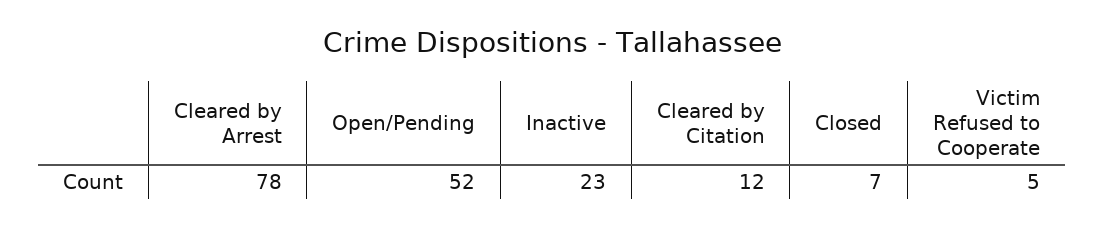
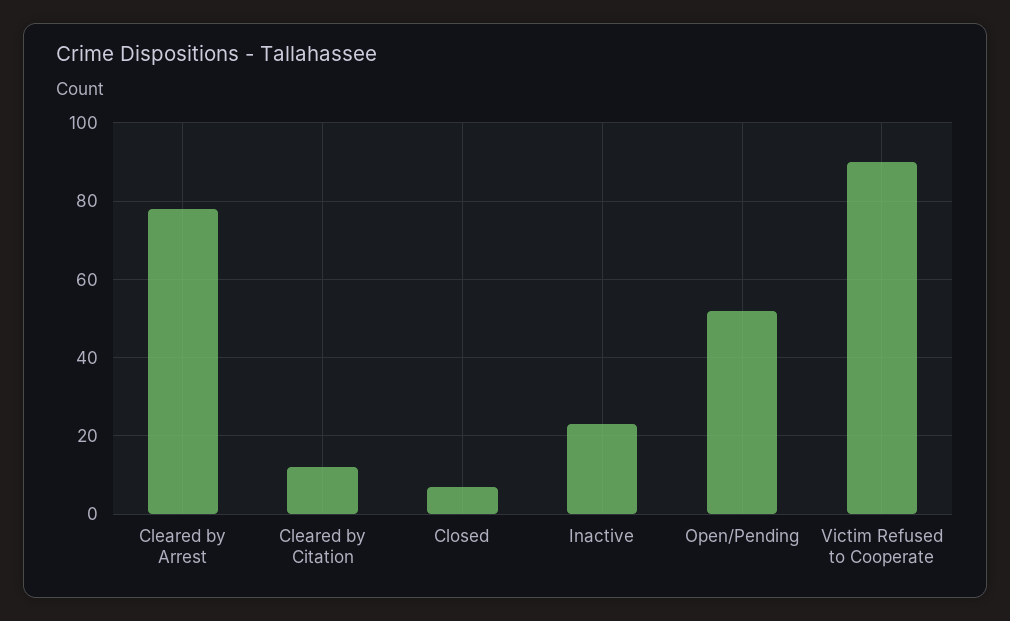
Victim Refused to Cooperate: 5 -> 90

